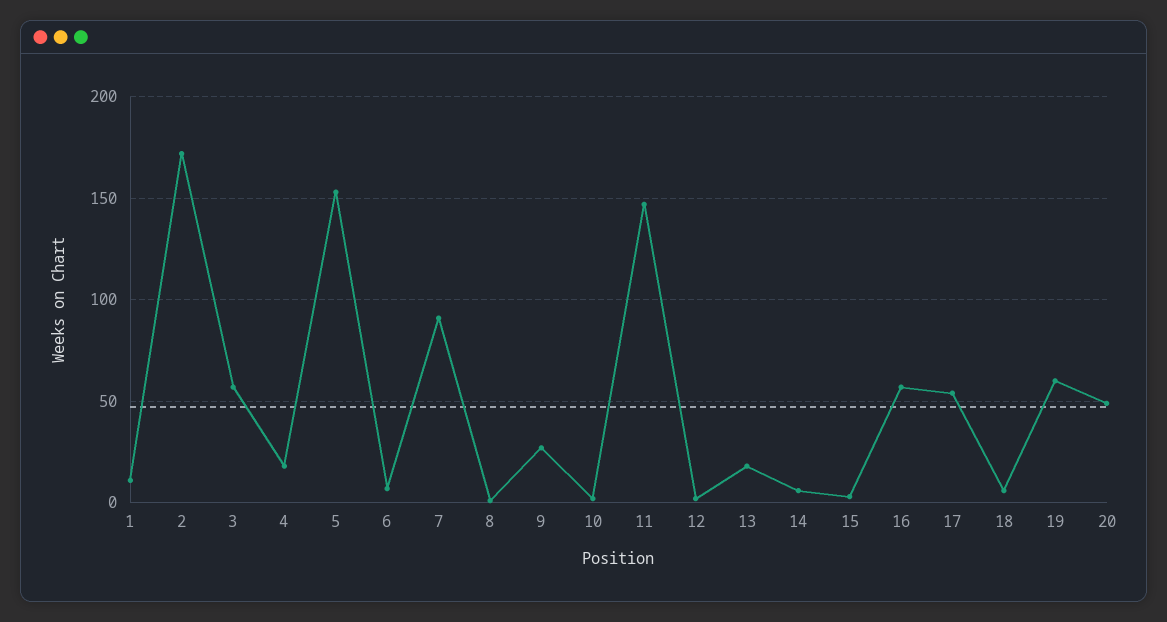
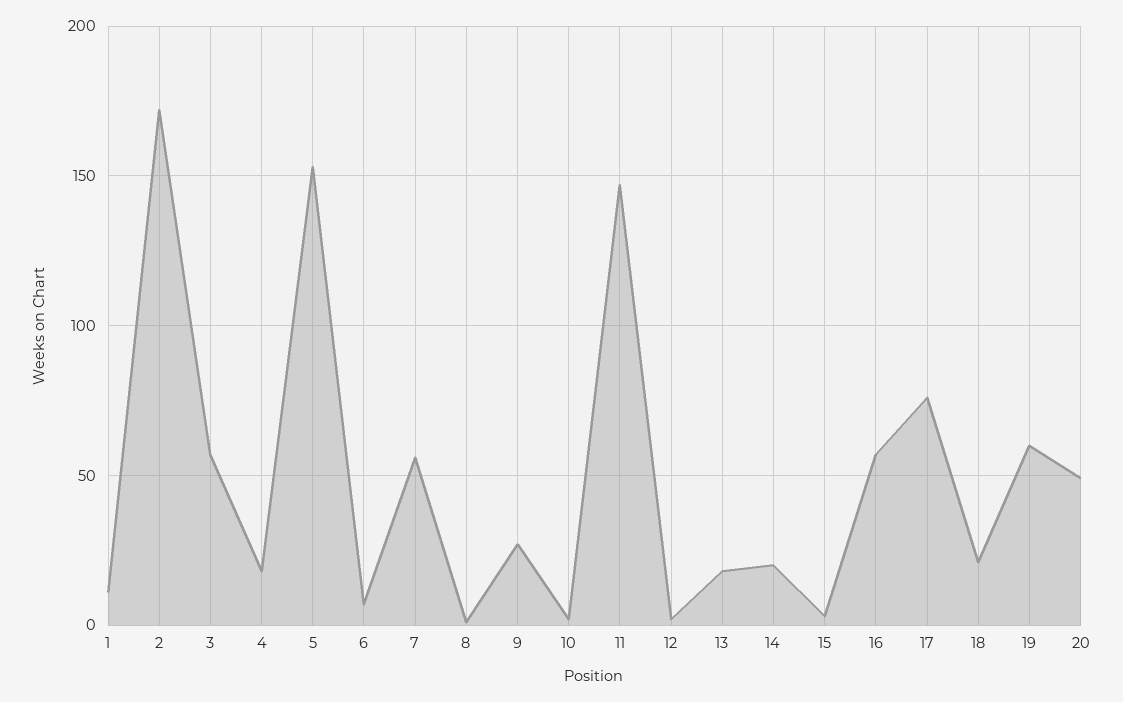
7: 90 -> 55
14: 5 -> 20
17: 55 -> 75
18: 5 -> 20

